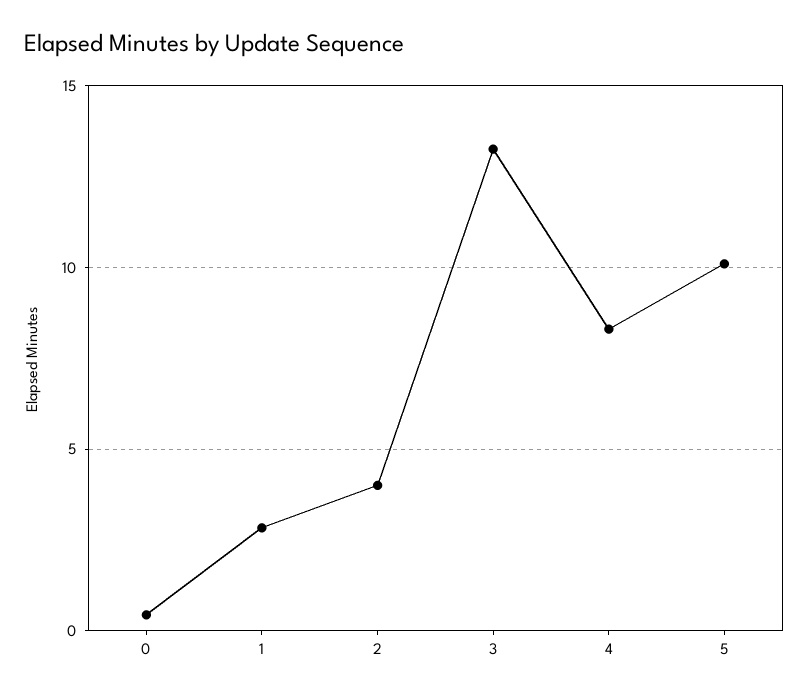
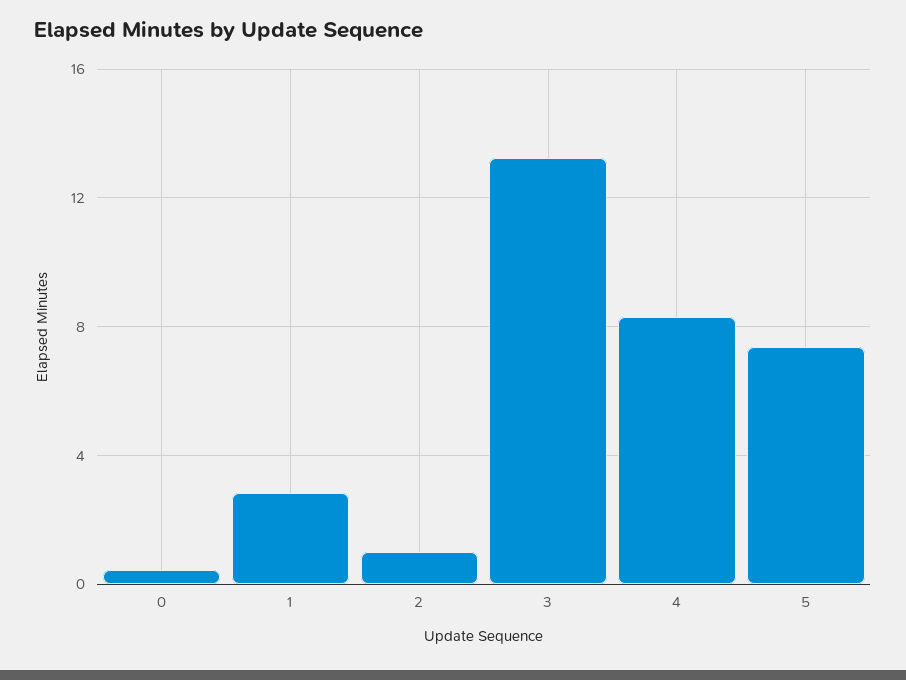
2: 4 -> 1
5: 10 -> 7.5

